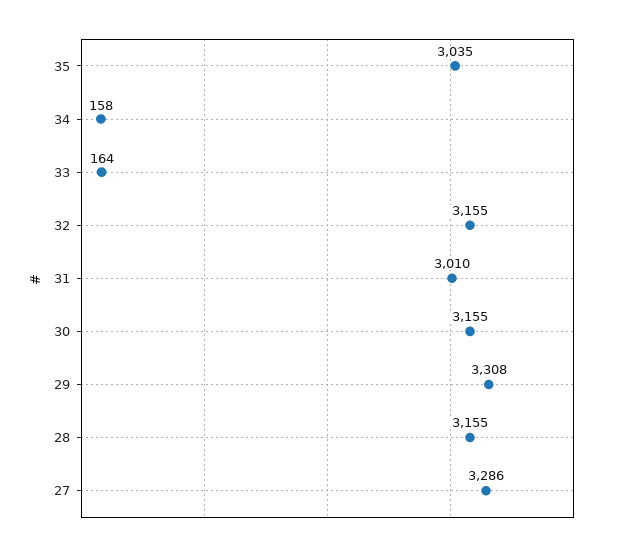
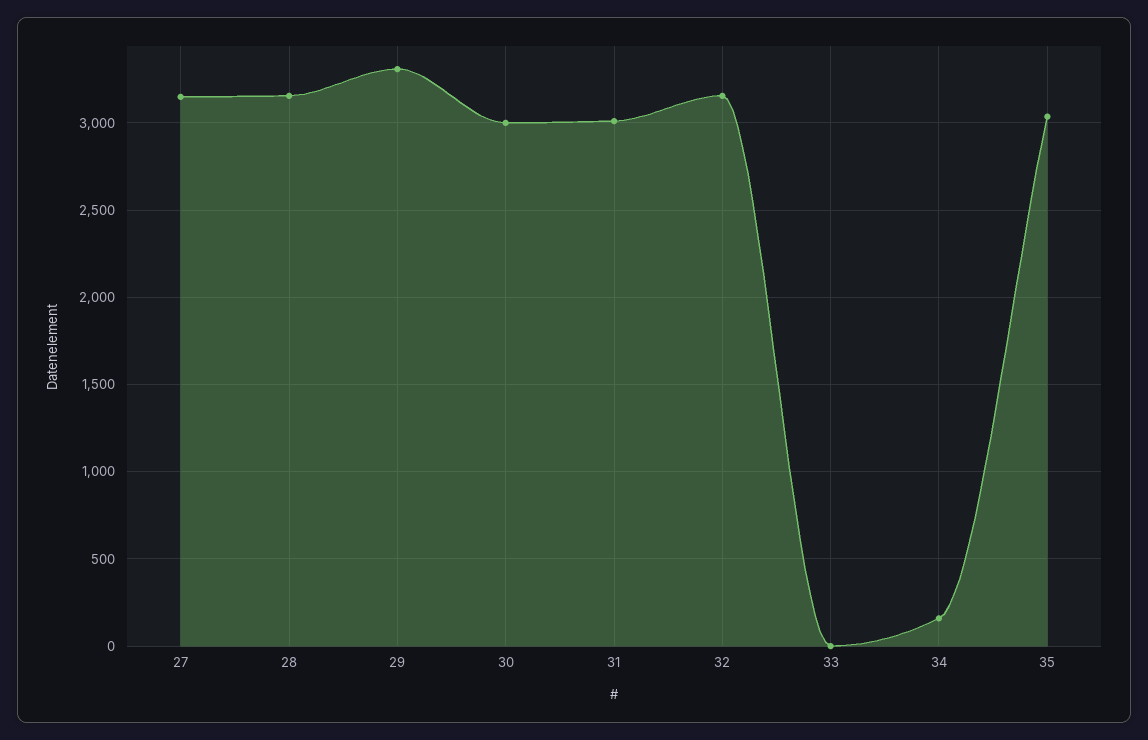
33: 164 -> 0
30: 3155 -> 3000
27: 3286 -> 3150

